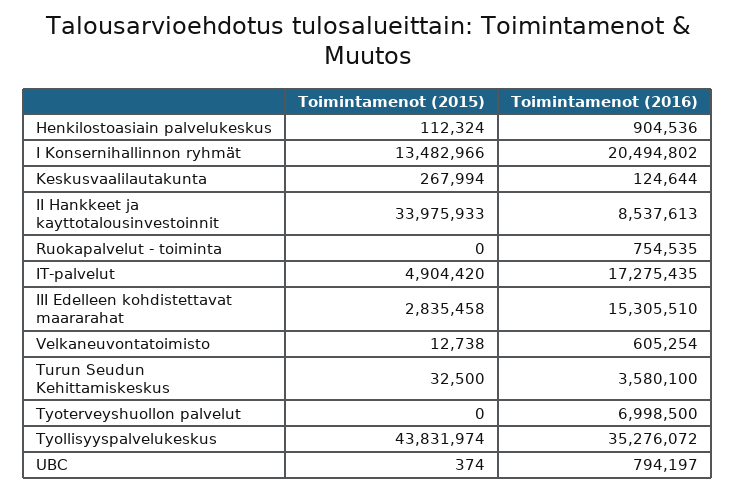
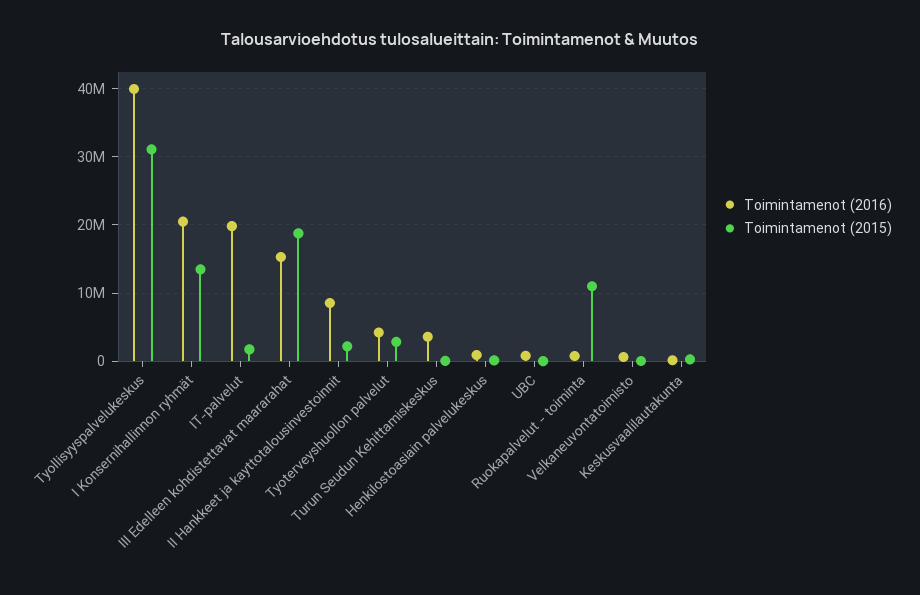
Toimintamenot (2015), II Hankkeet ja kayttotalousinvestoinnit: 33975933 -> 2000000
Toimintamenot (2015), Ruokapalvelut - toiminta: 0 -> 11000000
Toimintamenot (2015), IT-palvelut: 4904420 -> 2000000
Toimintamenot (2016), IT-palvelut: 17275435 -> 20000000
Toimintamenot (2015), III Edelleen kohdistettavat maararahat: 2835458 -> 19000000
Toimintamenot (2015), Tyoterveyshuollon palvelut: 0 -> 3000000
Toimintamenot (2016), Tyoterveyshuollon palvelut: 6998500 -> 4000000
Toimintamenot (2015), Tyollisyyspalvelukeskus: 43831974 -> 31000000
Toimintamenot (2016), Tyollisyyspalvelukeskus: 35276072 -> 40000000

